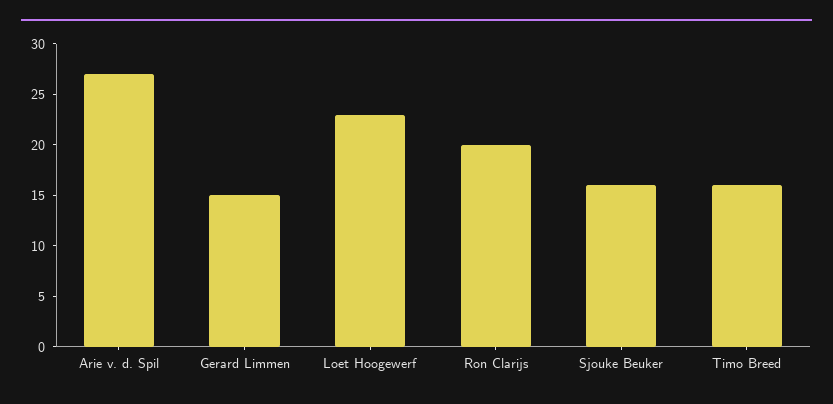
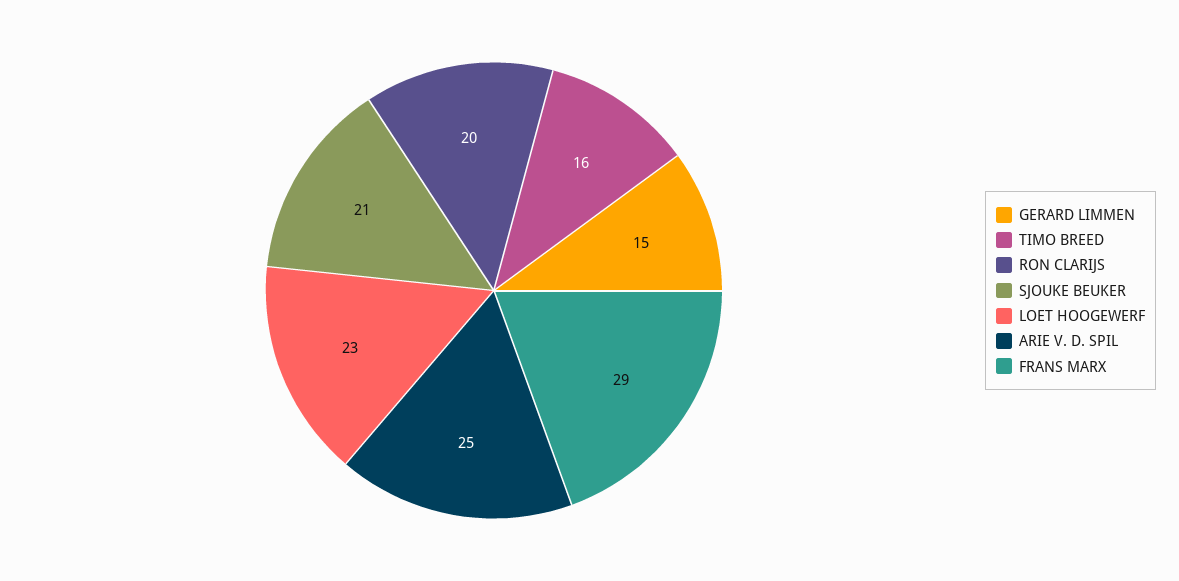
Arie v. d. Spil: 27 -> 25
Sjouke Beuker: 16 -> 21
FRANS MARX: none -> 29

